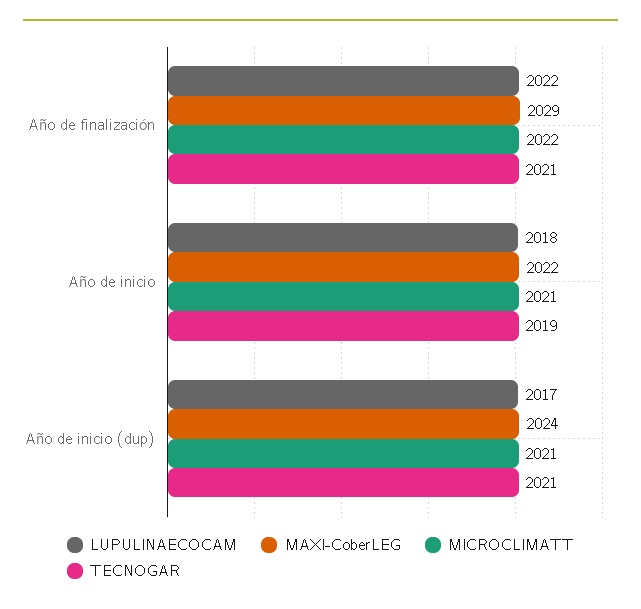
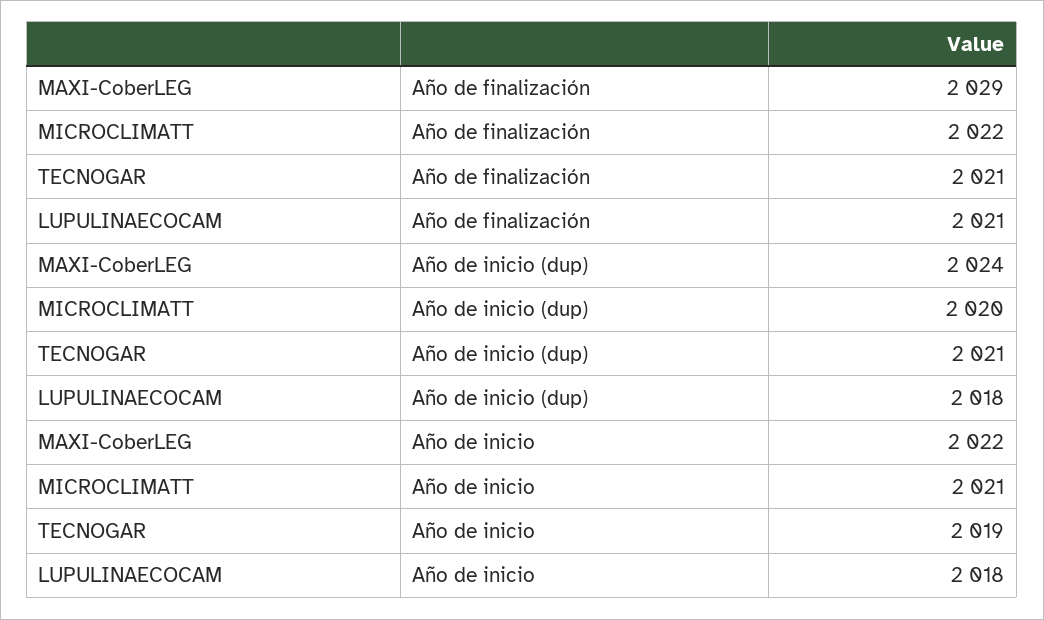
LUPULINAECOCAM, Año de finalización: 2022 -> 2021
LUPULINAECOCAM, Año de inicio (dup): 2017 -> 2018
MICROCLIMATT, Año de inicio (dup): 2021 -> 2020

